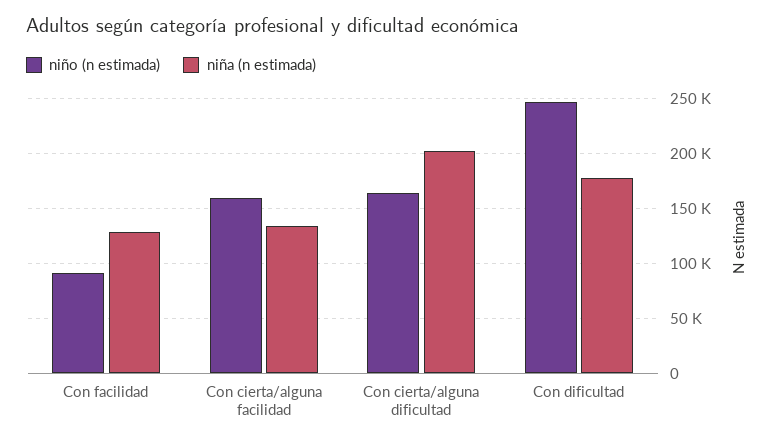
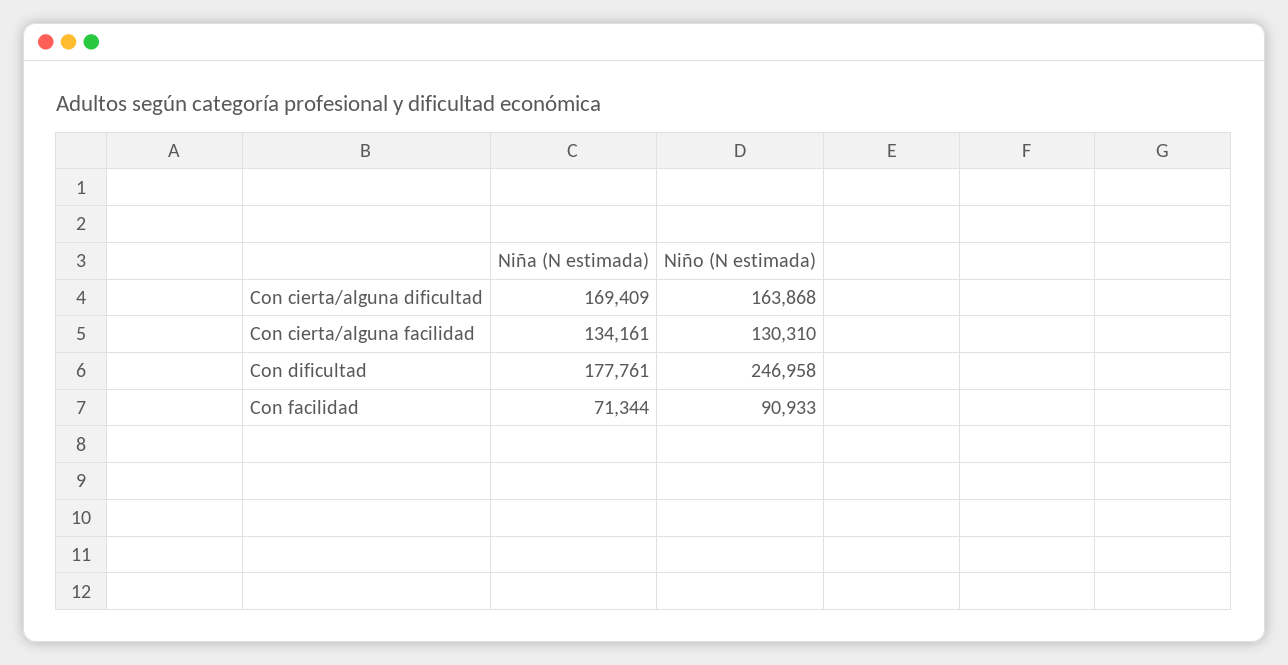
niña (n estimada), Con facilidad: 130000 -> 71344
niño (n estimada), Con cierta/alguna facilidad: 160000 -> 130310
niña (n estimada), Con cierta/alguna dificultad: 200000 -> 169409

